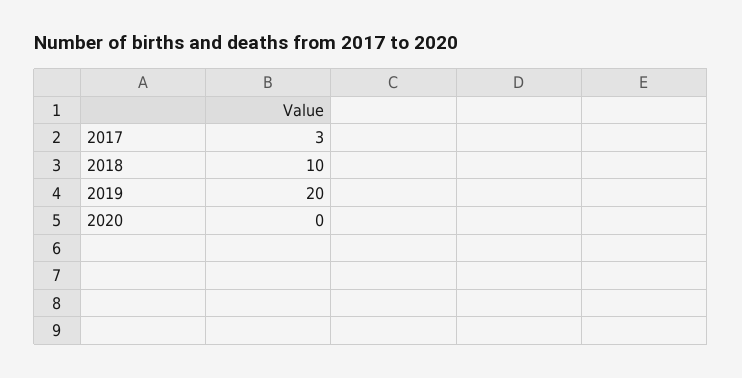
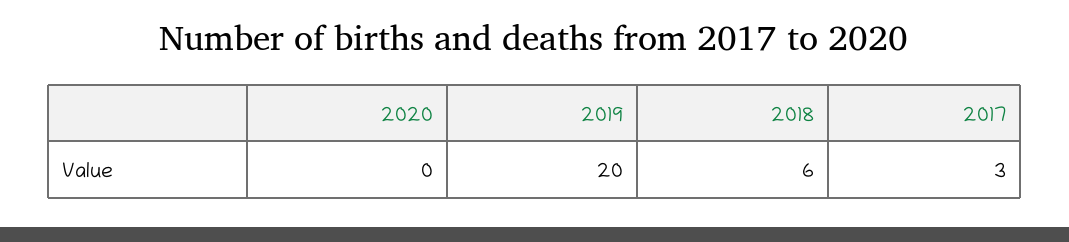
2018: 10 -> 6

